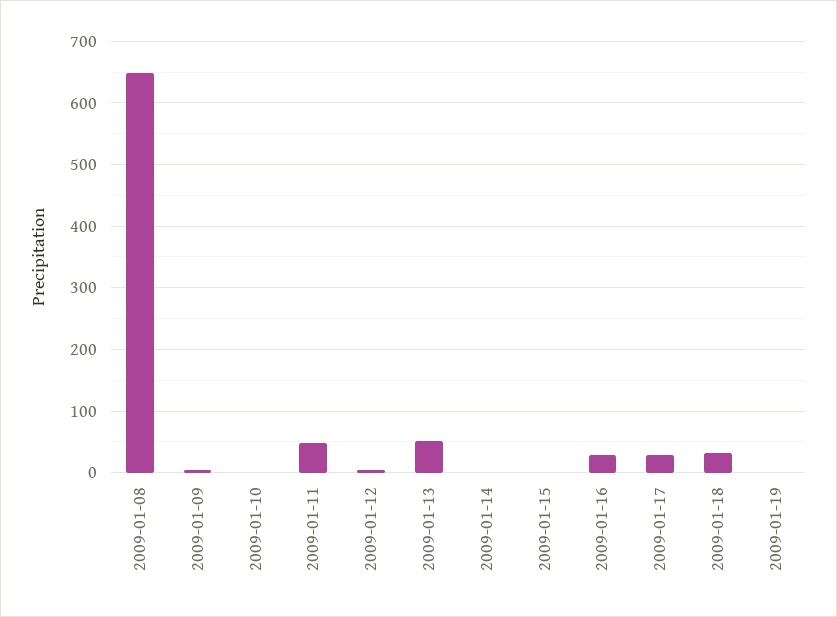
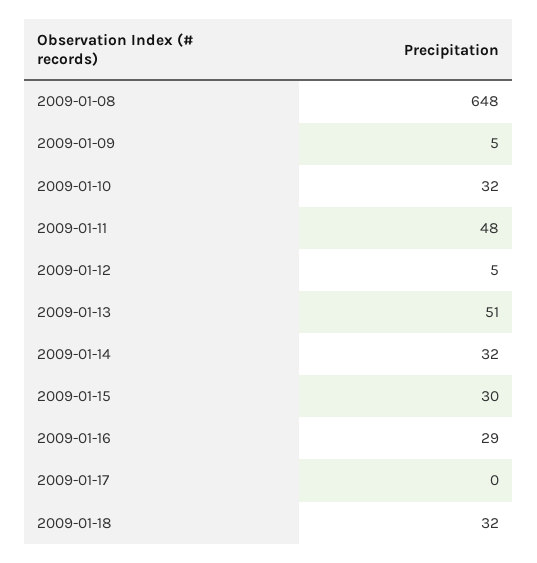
2009-01-10: 0 -> 32
2009-01-14: 0 -> 32
2009-01-15: 0 -> 30
2009-01-17: 30 -> 0
2009-01-19: 0 -> none

